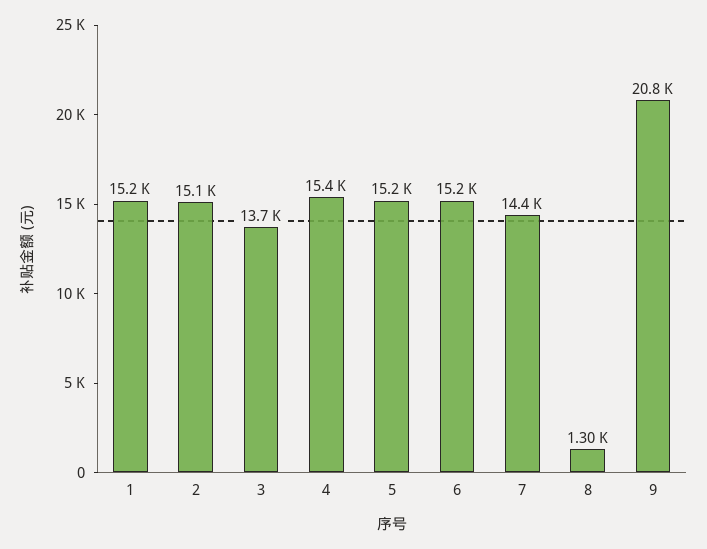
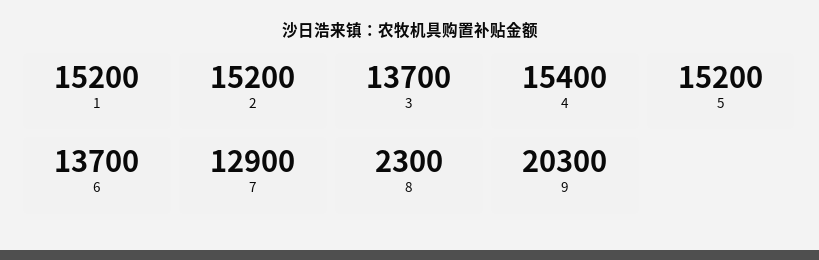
2: 15100 -> 15200
6: 15200 -> 13700
7: 14400 -> 12900
8: 1300 -> 2300
9: 20800 -> 20300

